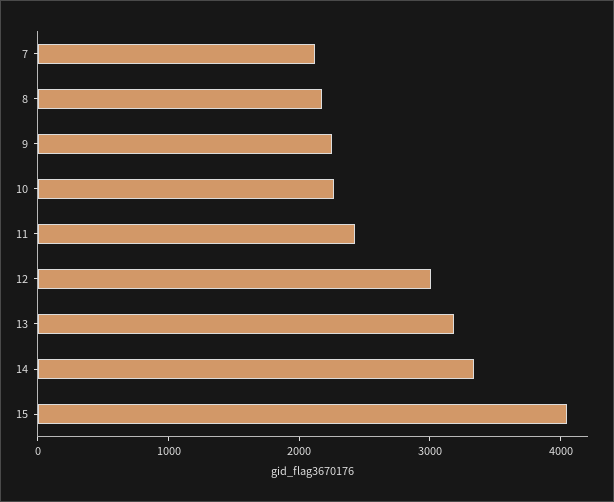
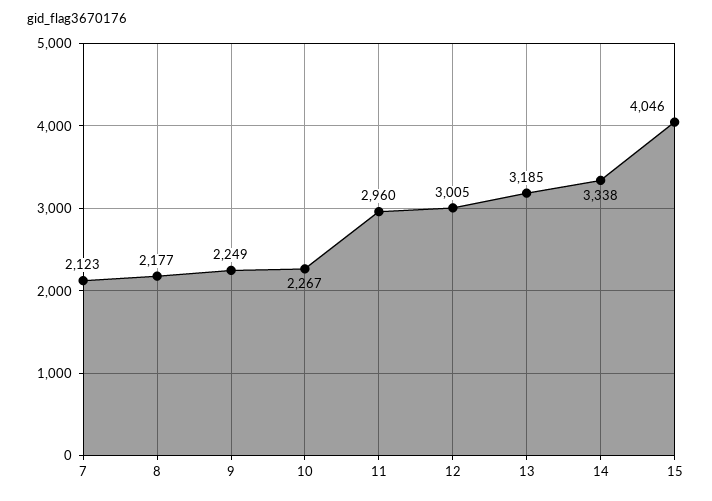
11: 2400 -> 2960

